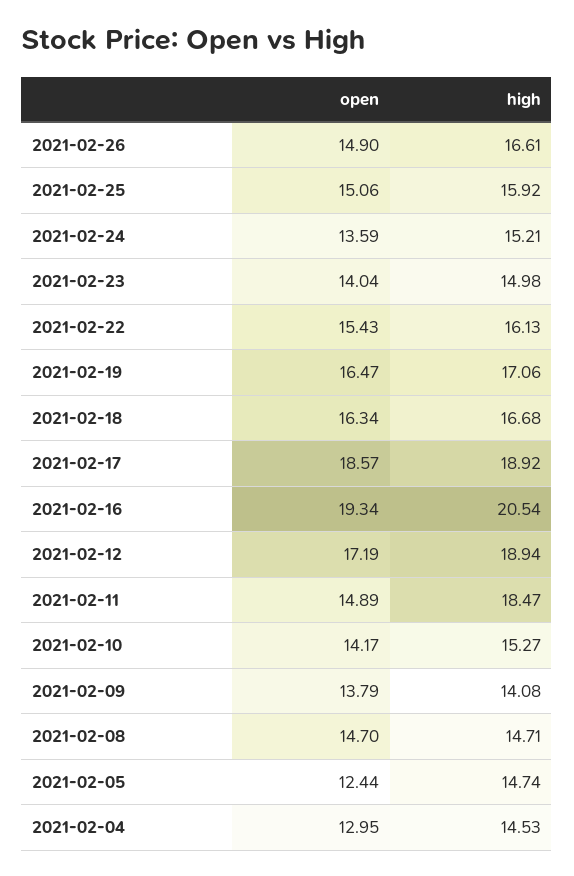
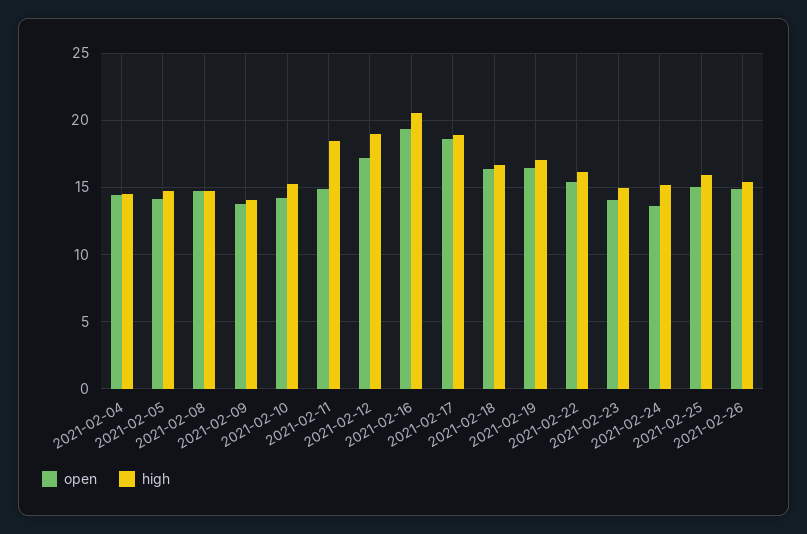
high, 2021-02-26: 16.61 -> 15.5
open, 2021-02-05: 12.44 -> 14
open, 2021-02-04: 12.95 -> 14.5

